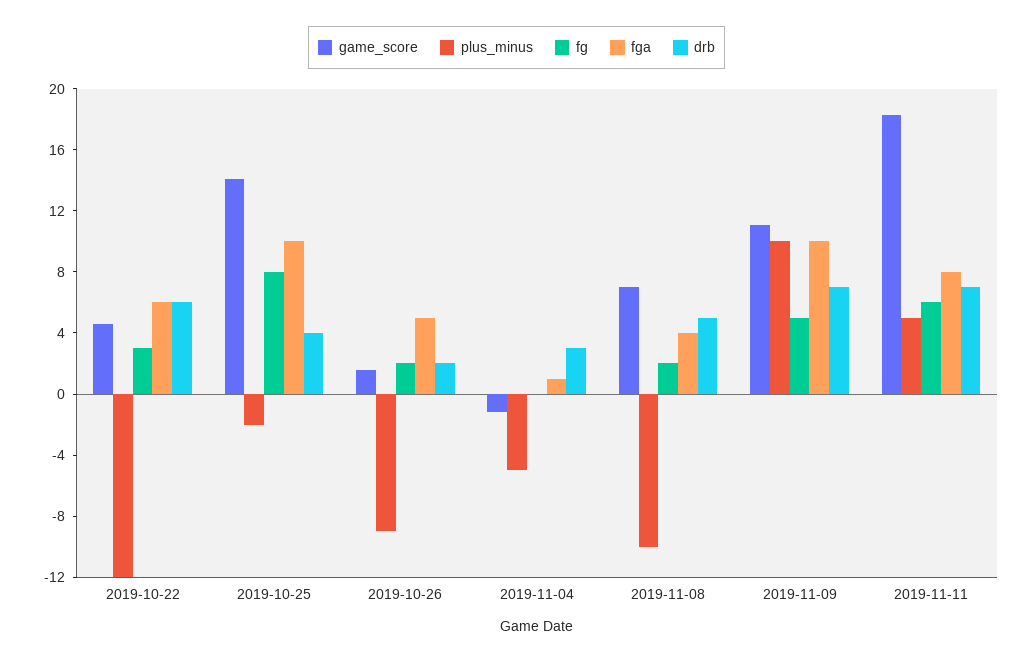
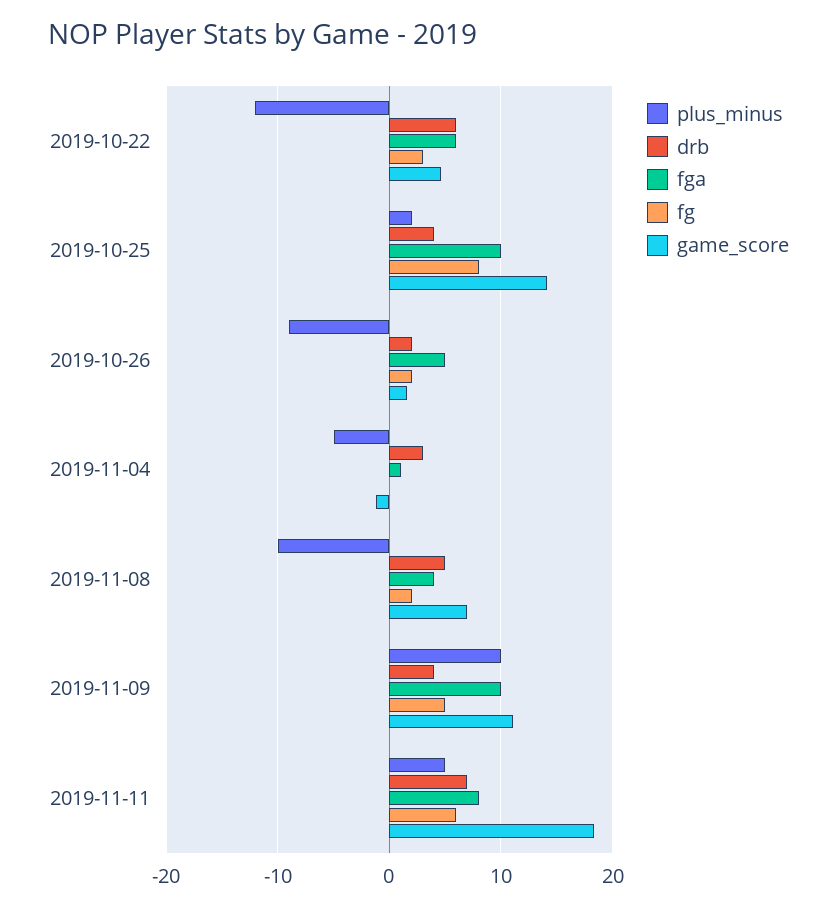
plus_minus, 2019-10-25: -2 -> 2
drb, 2019-11-09: 7 -> 4

